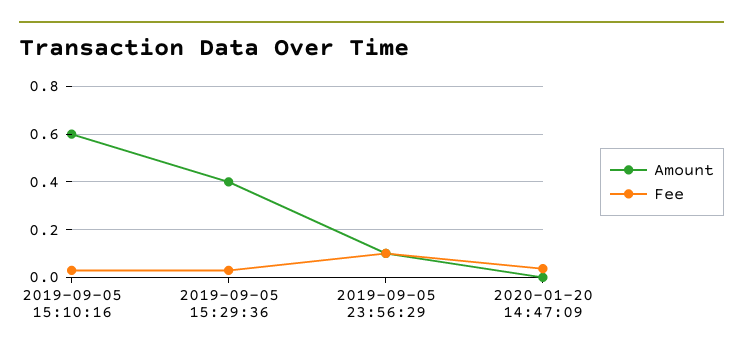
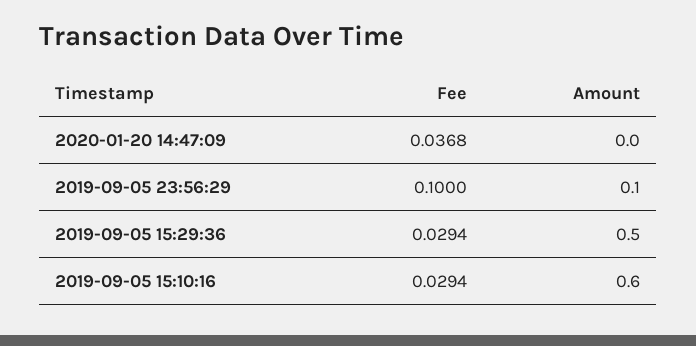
Amount, 2019-09-05 15:29:36: 0.4 -> 0.5

